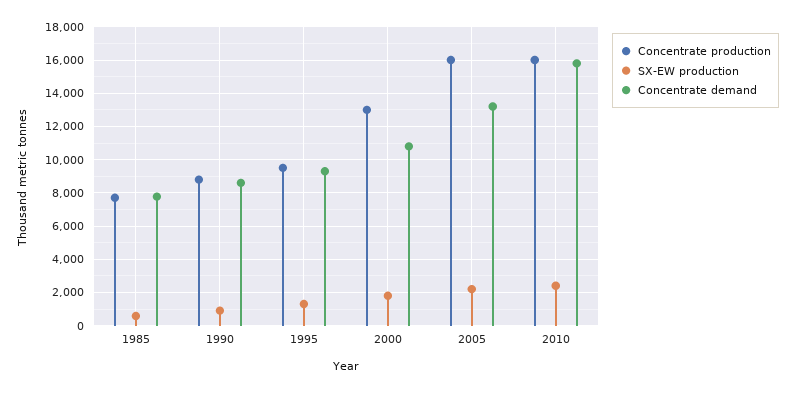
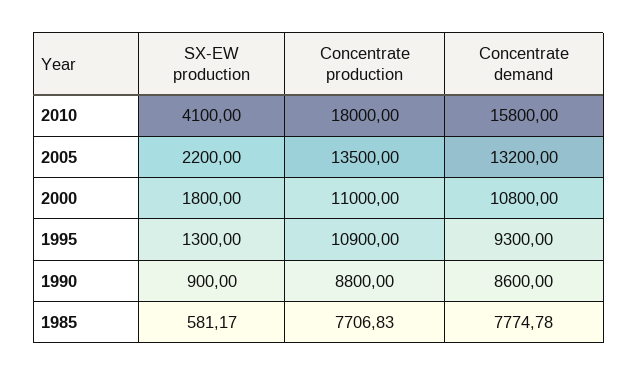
Concentrate production, 1995: 9500 -> 10900
Concentrate production, 2000: 13000 -> 11000
Concentrate production, 2005: 16000 -> 13500
Concentrate production, 2010: 16000 -> 18000
SX-EW production, 2010: 2500 -> 4100

